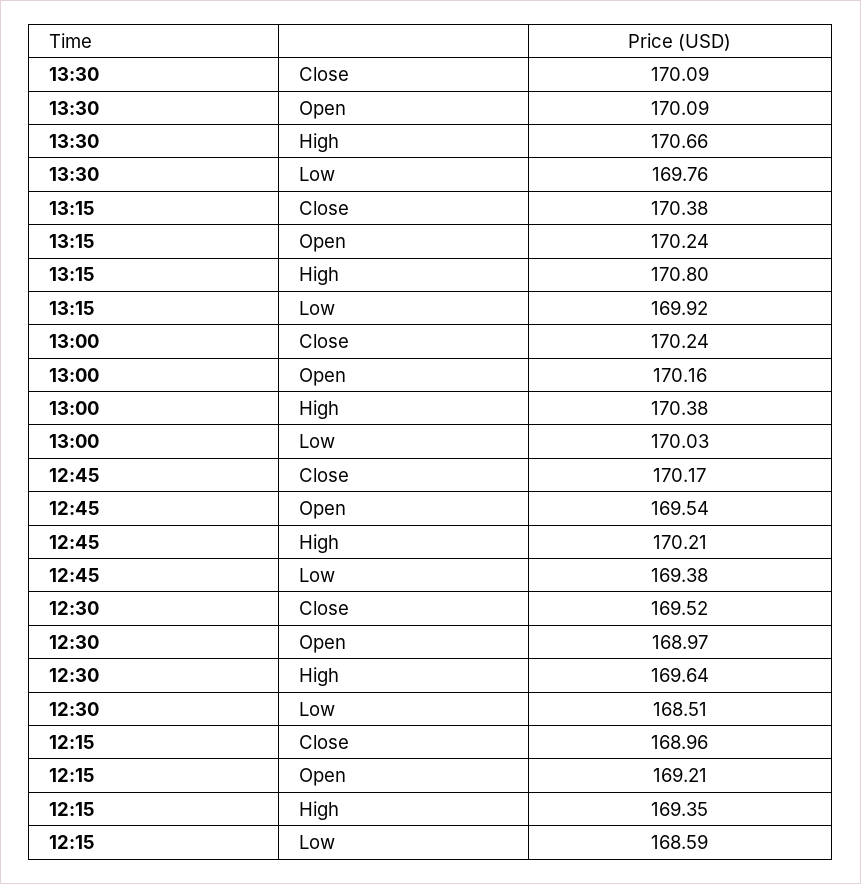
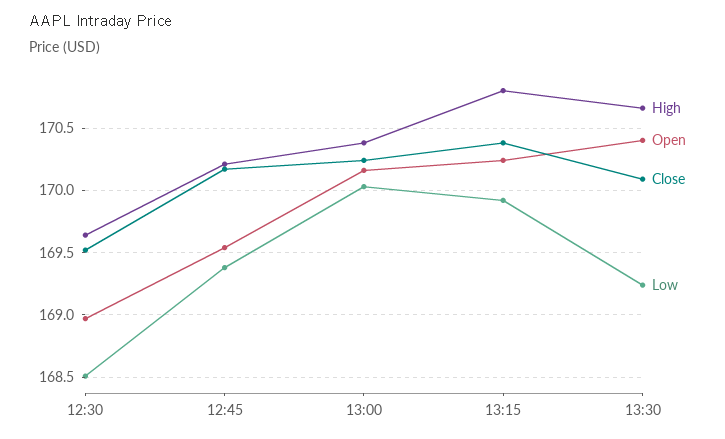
Open, 13:30: 170.09 -> 170.4
Low, 13:30: 169.76 -> 169.25
Close, 12:15: 168.96 -> none
Open, 12:15: 169.21 -> none
High, 12:15: 169.35 -> none
Low, 12:15: 168.59 -> none

